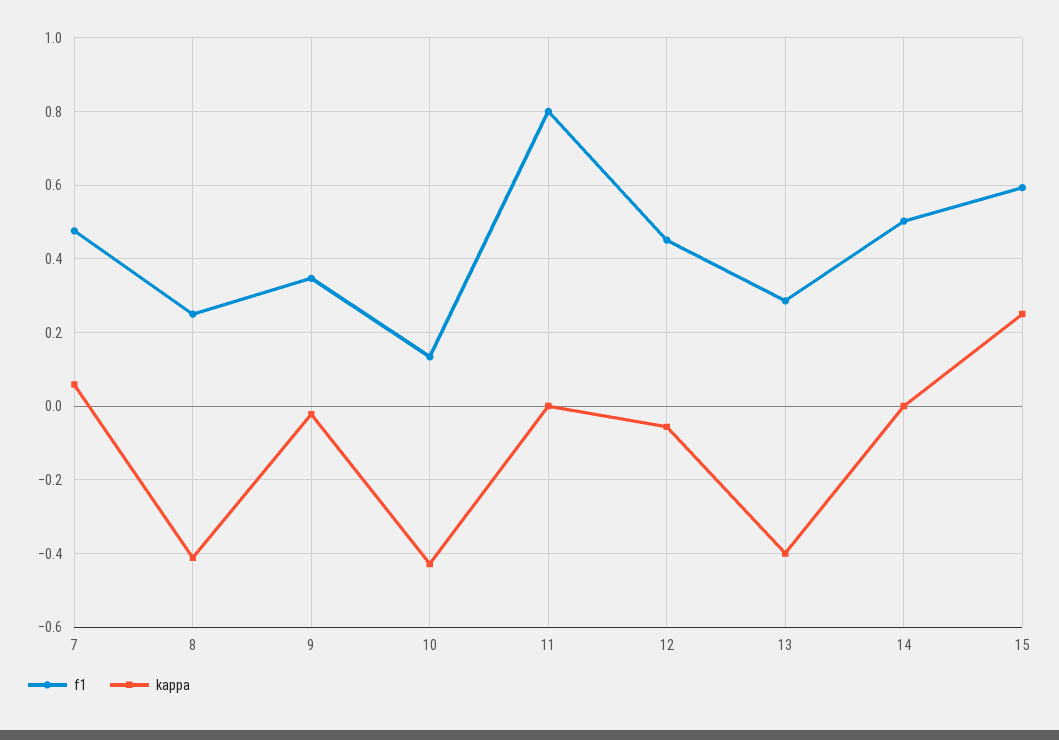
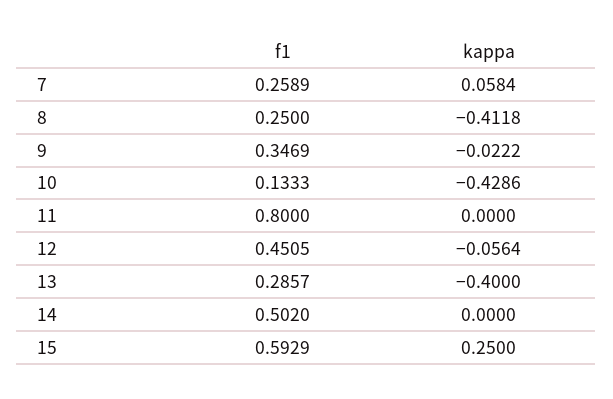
f1, 7: 0.48 -> 0.2589

